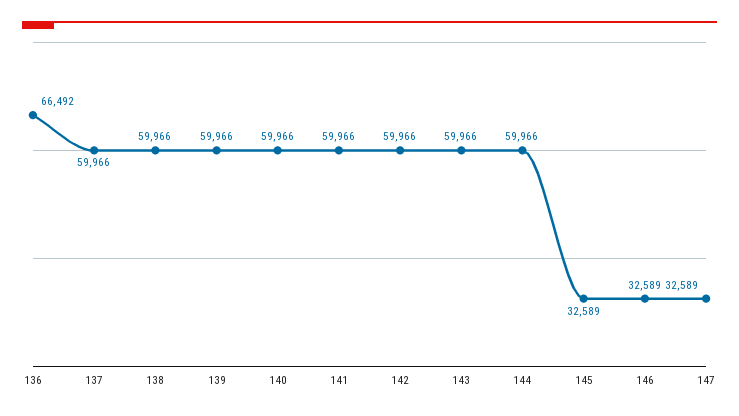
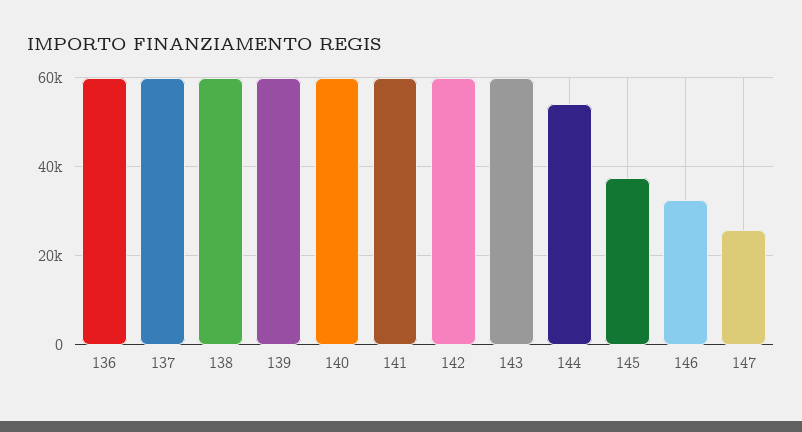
136: 66492 -> 60000
144: 59966 -> 54000
145: 32589 -> 38000
147: 32589 -> 26000

